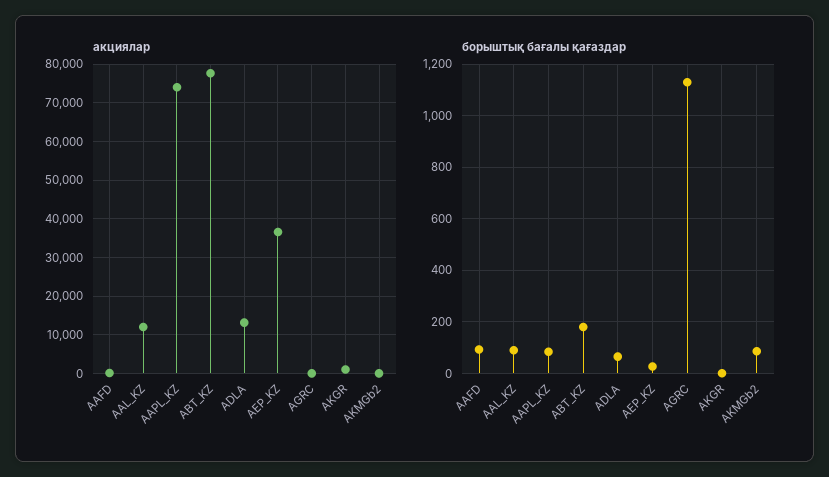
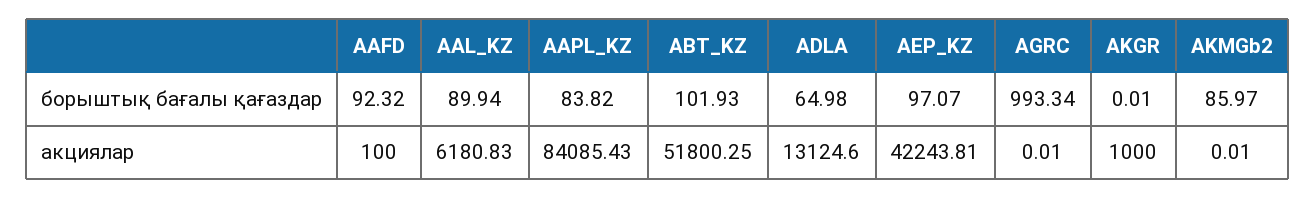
акциялар, AAL_KZ: 12000 -> 6180.83
акциялар, AAPL_KZ: 74000 -> 84085.43
акциялар, ABT_KZ: 78000 -> 51800.25
акциялар, AEP_KZ: 36000 -> 42243.81
борыштық бағалы қағаздар, ABT_KZ: 175 -> 101.93
борыштық бағалы қағаздар, AEP_KZ: 25 -> 97.07
борыштық бағалы қағаздар, AGRC: 1125 -> 993.34

